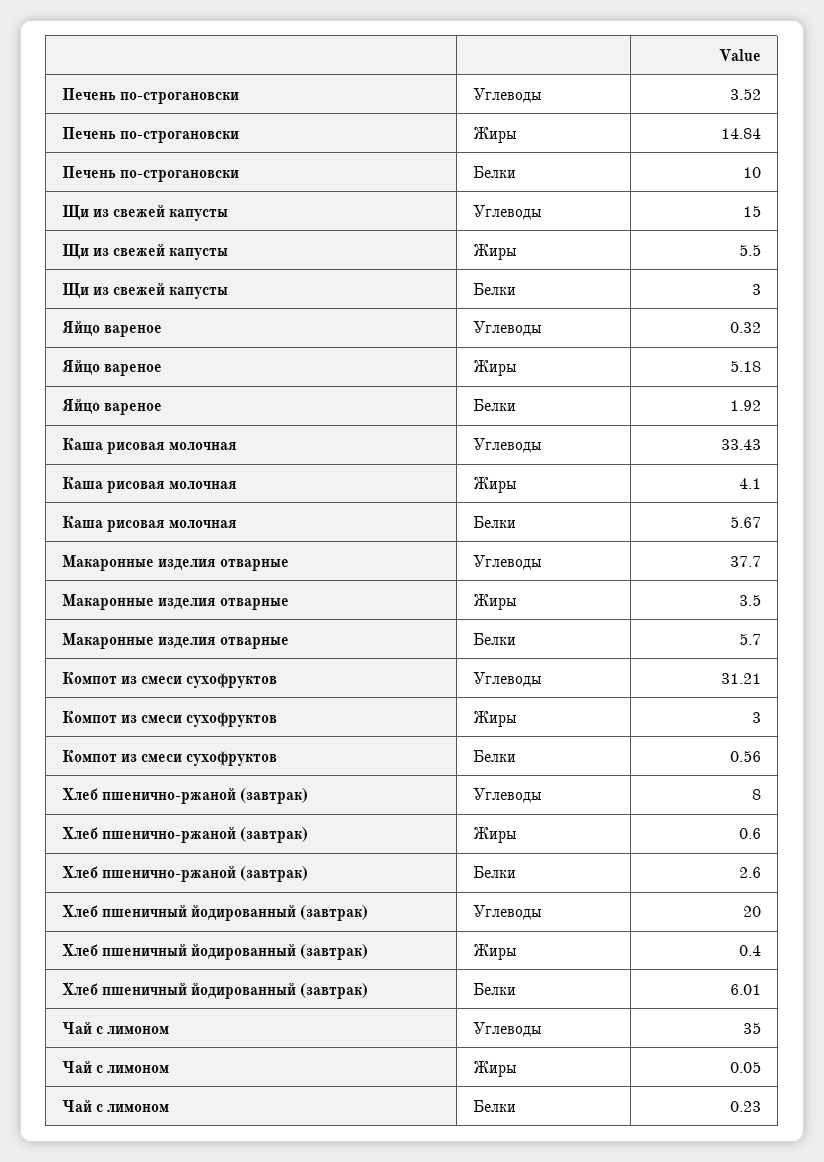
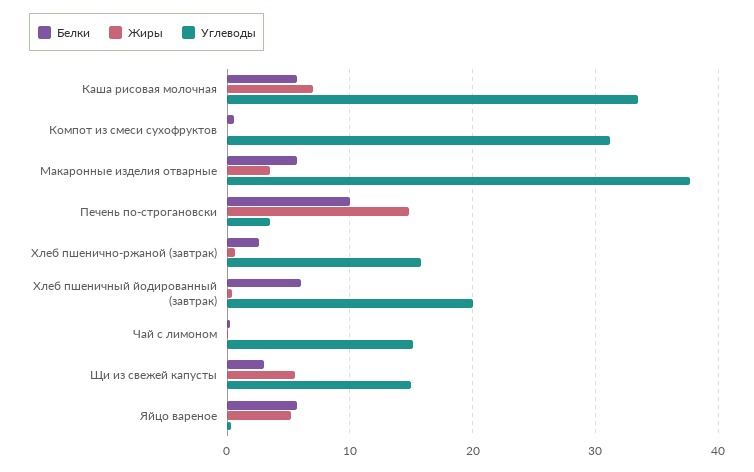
Белки, Яйцо вареное: 1.92 -> 6
Жиры, Каша рисовая молочная: 4.1 -> 7
Жиры, Компот из смеси сухофруктов: 3 -> 0
Углеводы, Хлеб пшенично-ржаной (завтрак): 8 -> 16
Углеводы, Чай с лимоном: 35 -> 15

